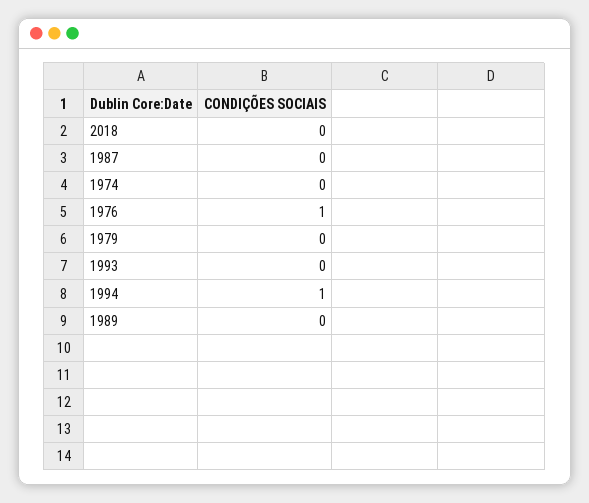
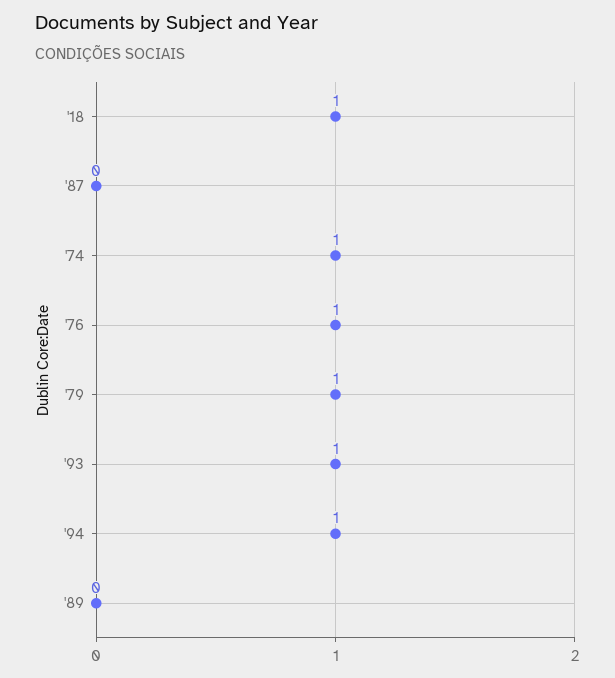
2018: 0 -> 1
1974: 0 -> 1
1979: 0 -> 1
1993: 0 -> 1

